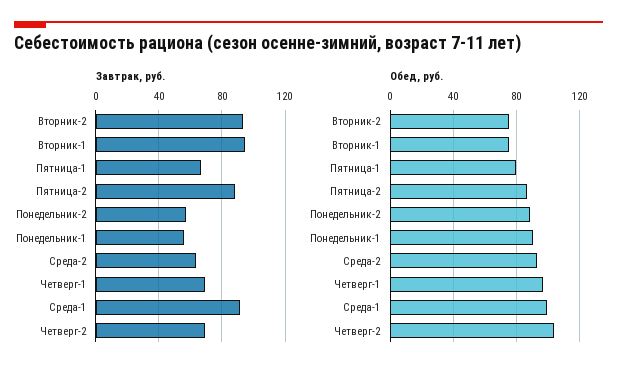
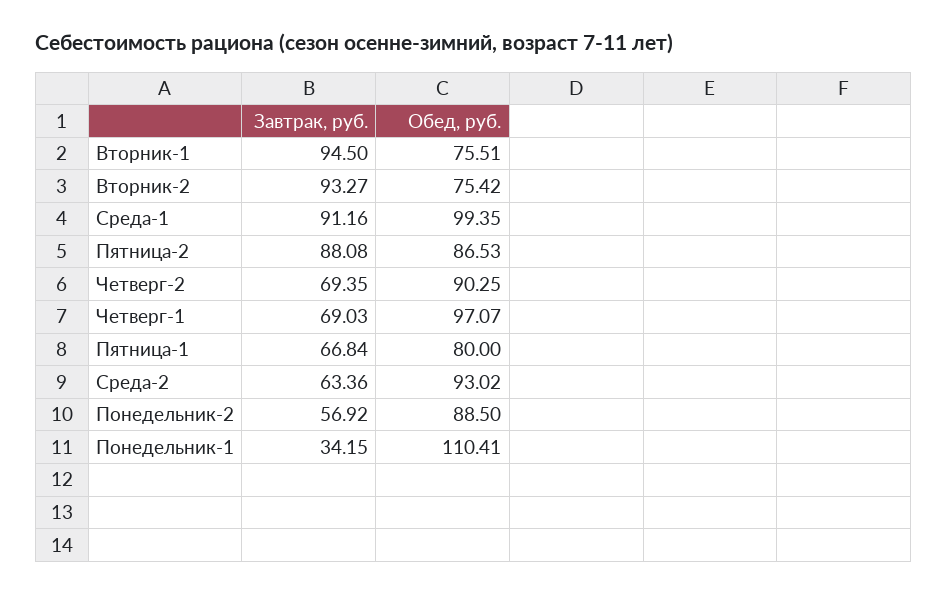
Завтрак, руб., Понедельник-1: 55 -> 34.15
Обед, руб., Понедельник-1: 90 -> 110.41
Обед, руб., Четверг-2: 105 -> 90.25

